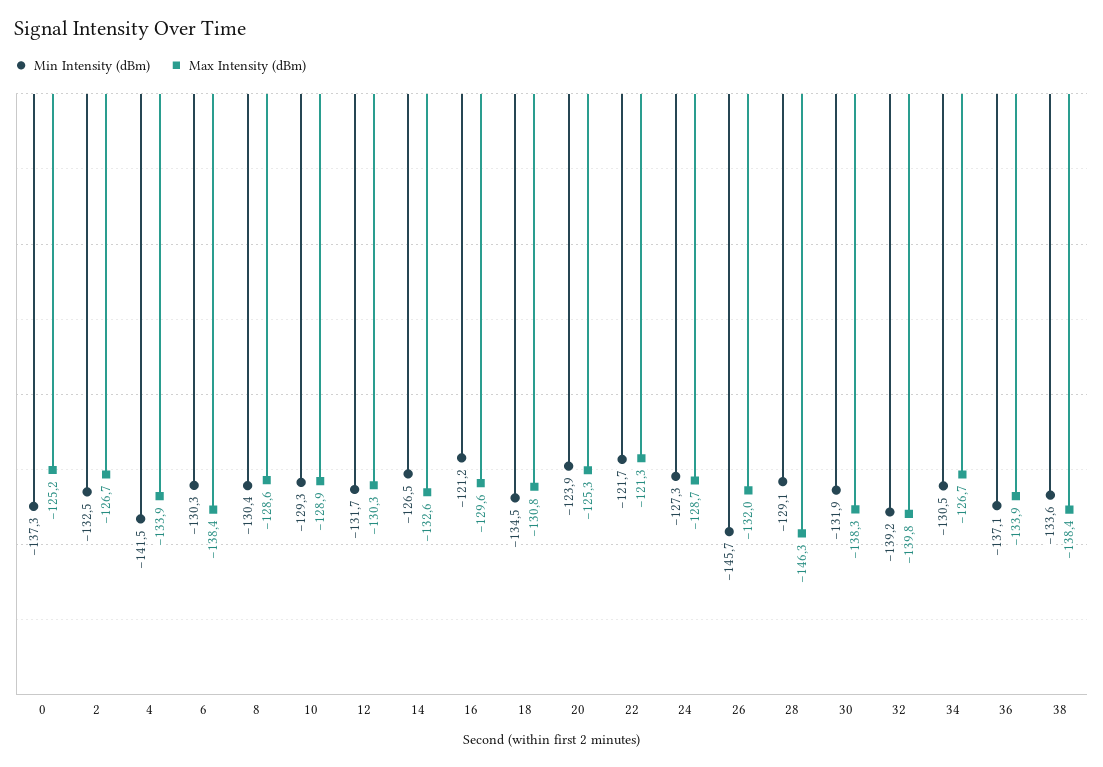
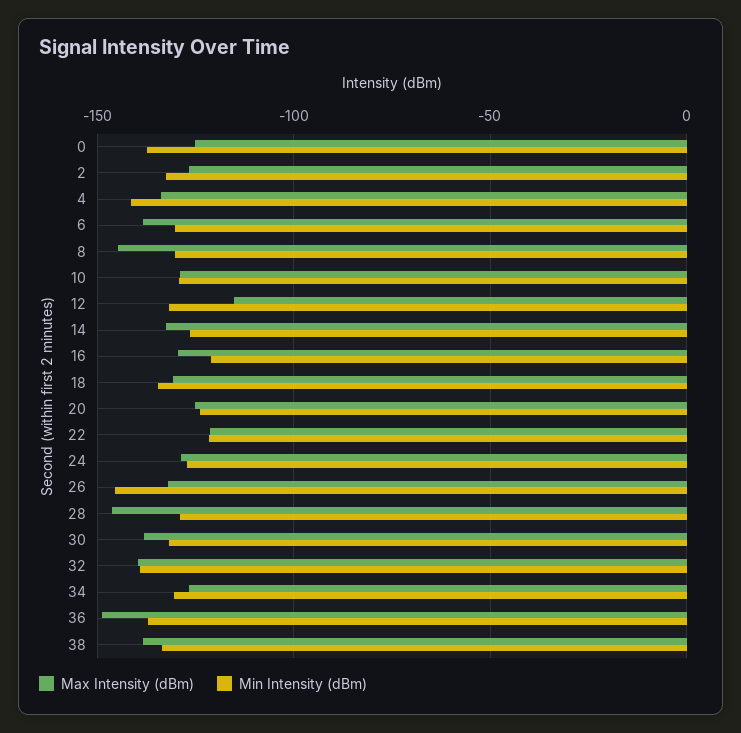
Max Intensity (dBm), 8: -128.6 -> -145
Max Intensity (dBm), 12: -130.3 -> -115
Max Intensity (dBm), 36: -133.9 -> -150

